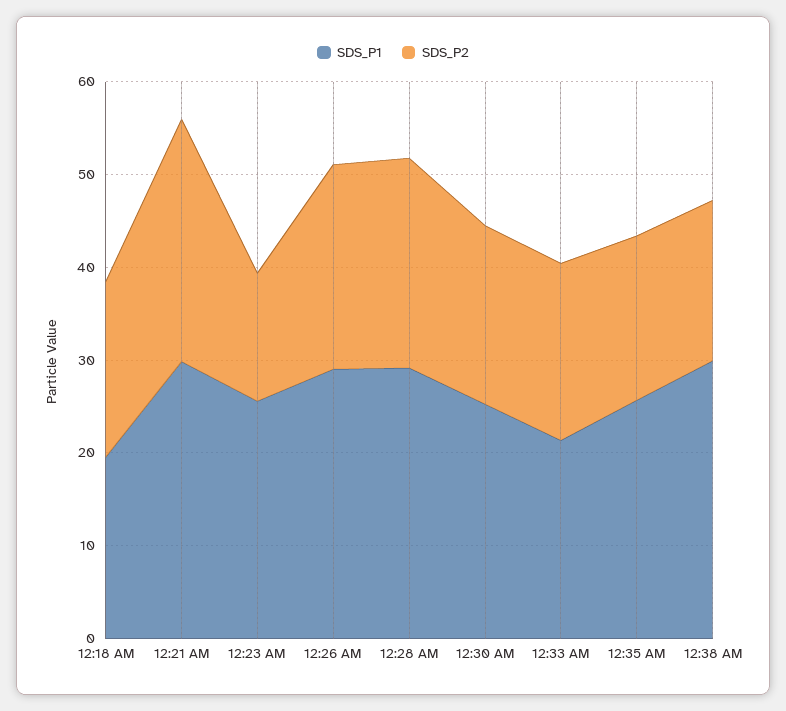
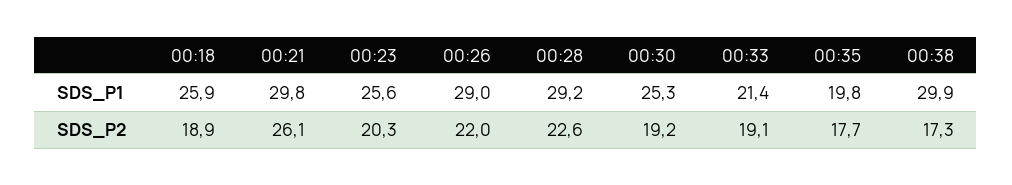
SDS_P1, 12:18 AM: 20 -> 25.9
SDS_P2, 12:23 AM: 14 -> 20.3
SDS_P1, 12:35 AM: 26 -> 19.8

